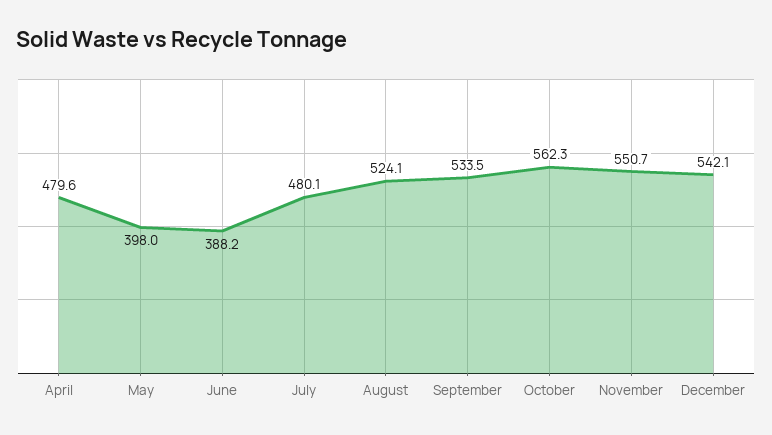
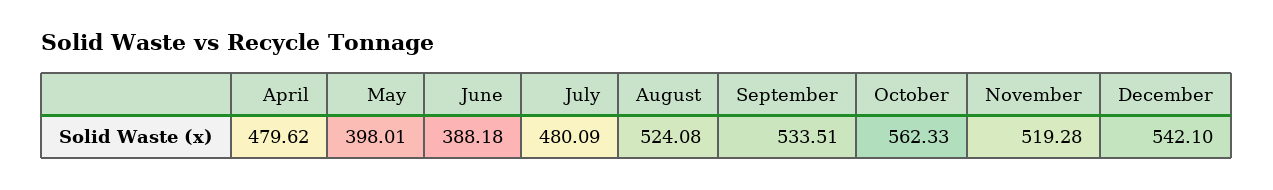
November: 550.7 -> 519.28

